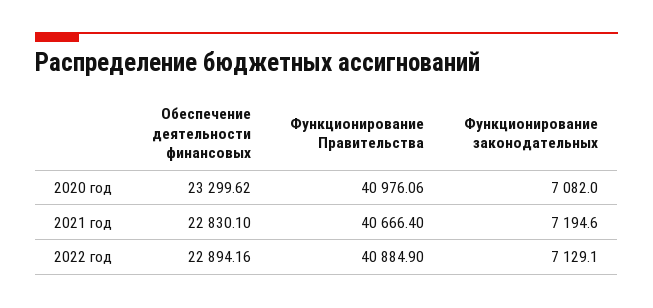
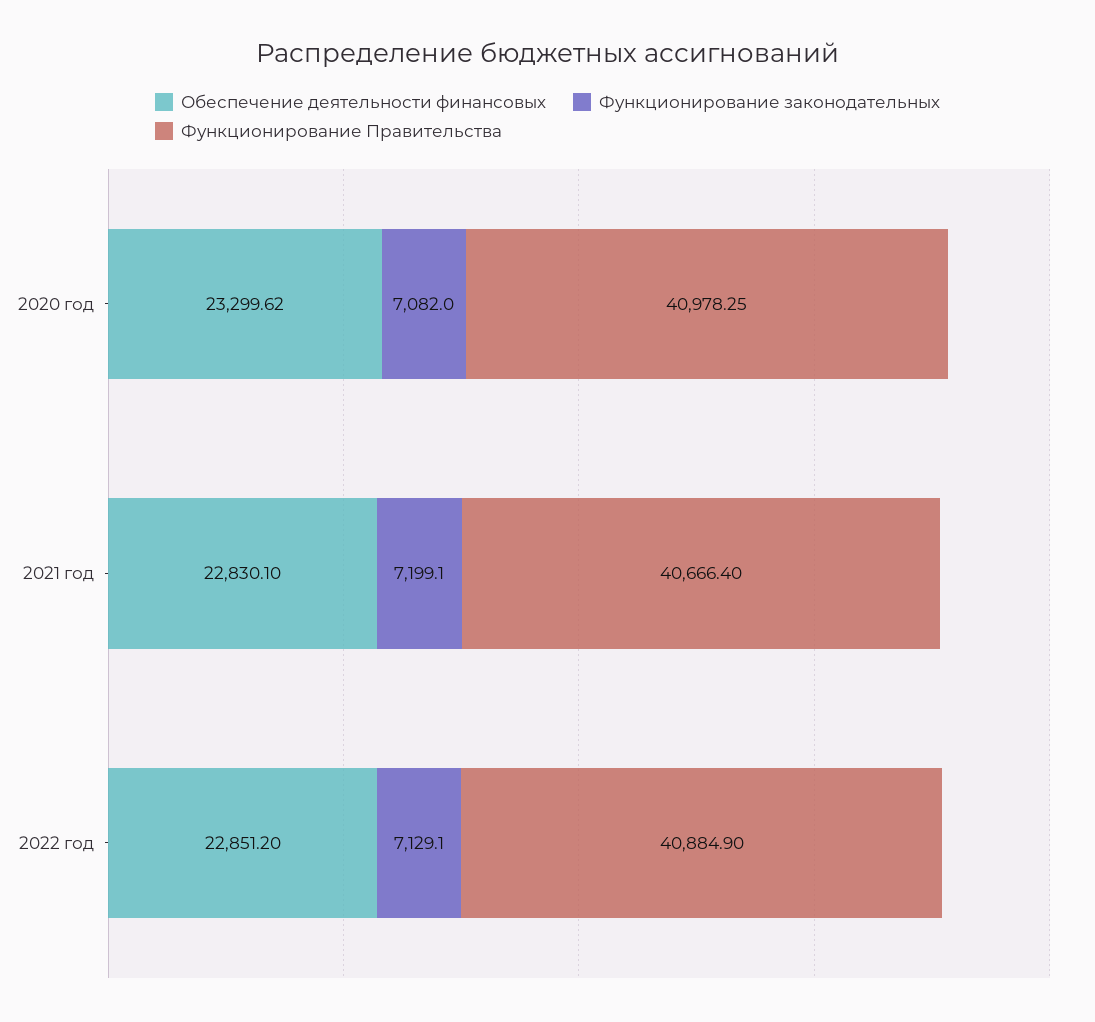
Функционирование Правительства, 2020 год: 40976.06 -> 40978.25
Функционирование законодательных, 2021 год: 7194.6 -> 7199.1
Обеспечение деятельности финансовых, 2022 год: 22894.16 -> 22851.2

